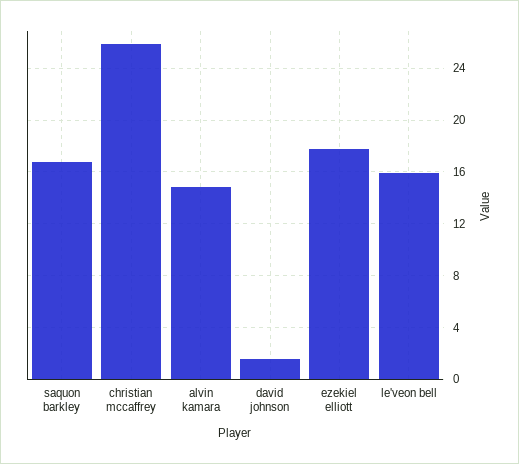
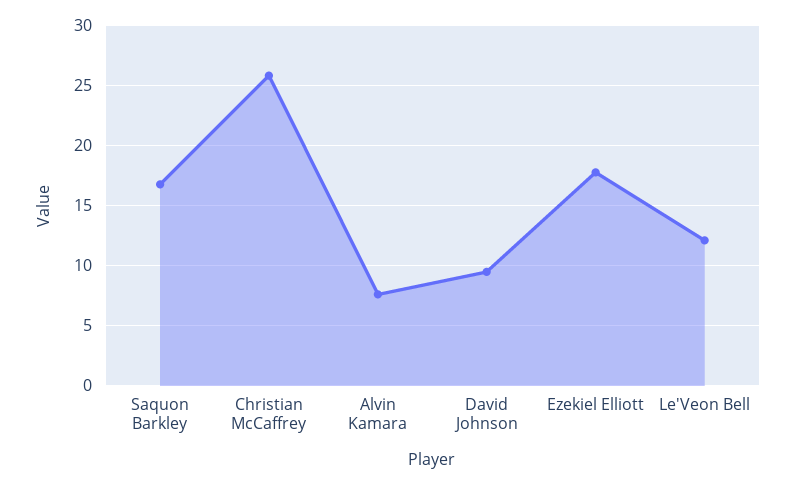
alvin kamara: 15 -> 7.5
david johnson: 1.5 -> 9.5
le'veon bell: 16 -> 12

